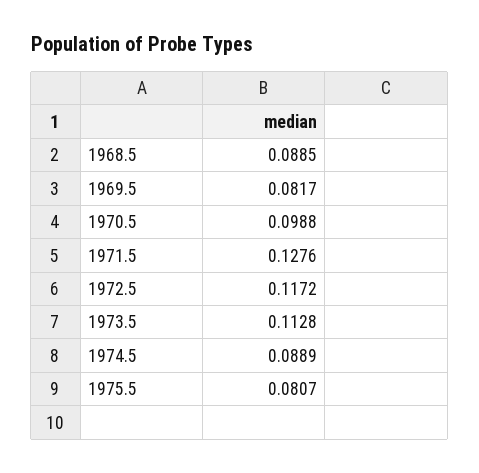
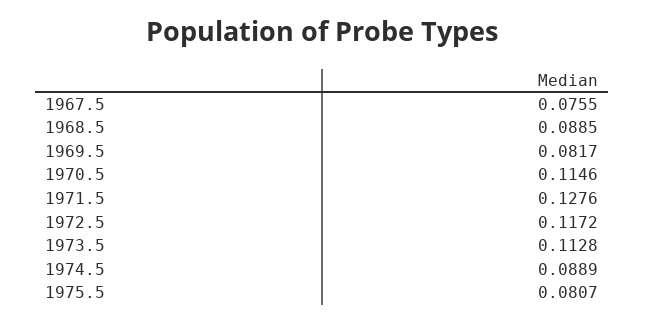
1970.5: 0.0988 -> 0.1146
1967.5: none -> 0.0755

